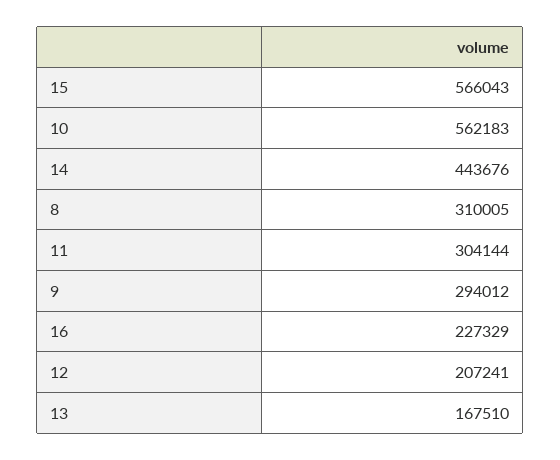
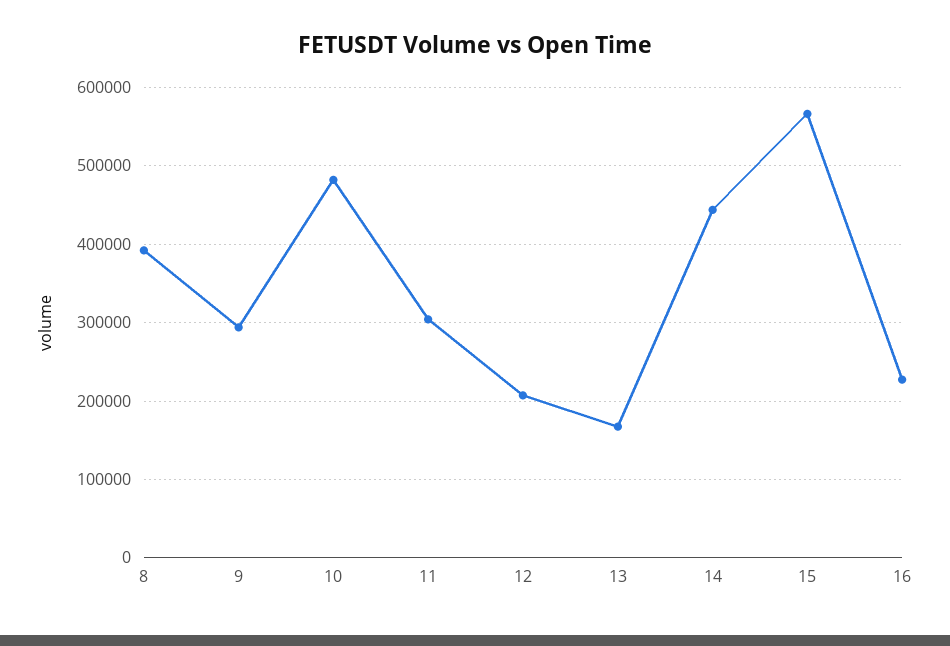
10: 562183 -> 480000
8: 310005 -> 390000

